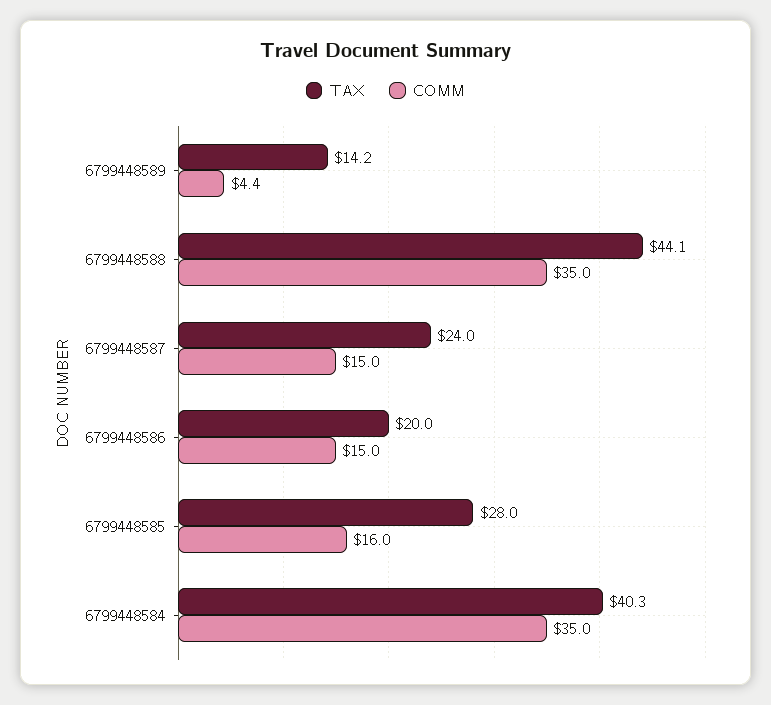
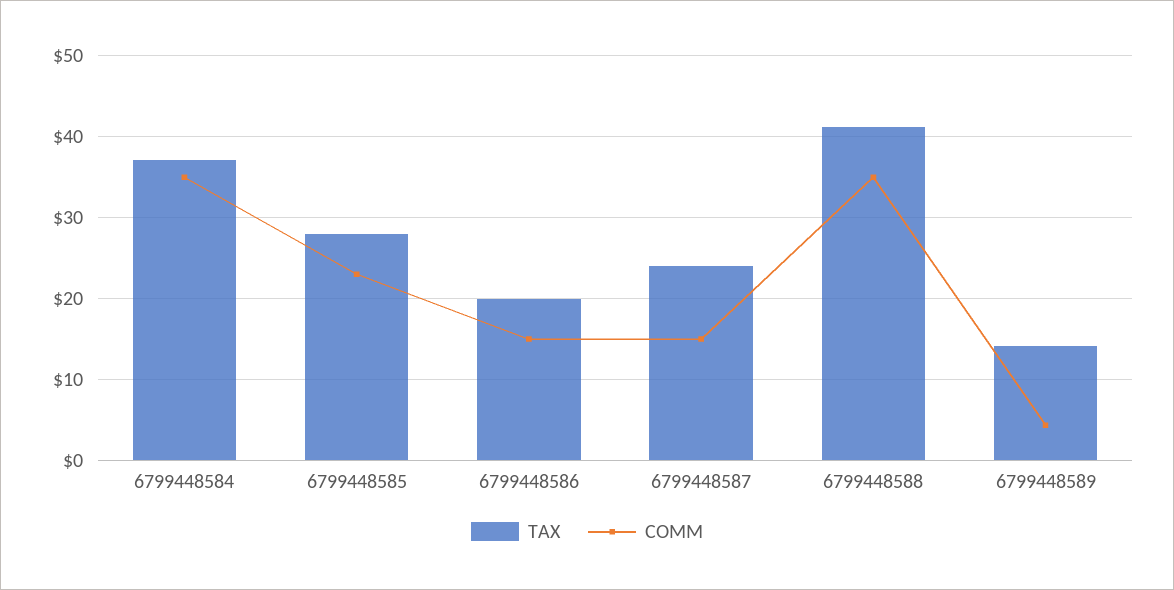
TAX, 6799448588: 44.1 -> 41
COMM, 6799448585: 16 -> 23
TAX, 6799448584: 40.3 -> 37

